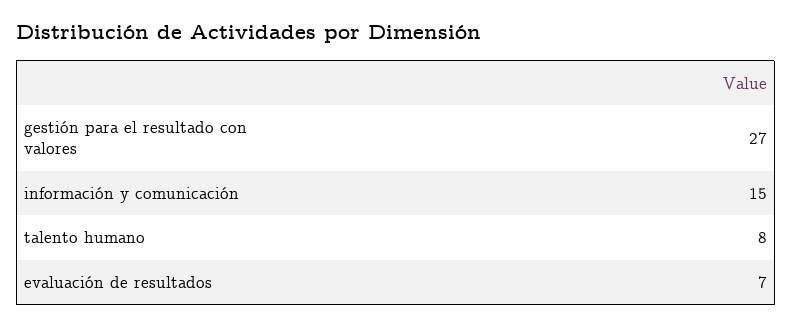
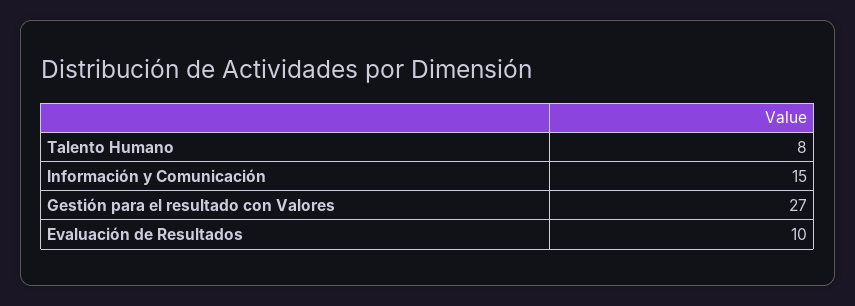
evaluación de resultados: 7 -> 10

